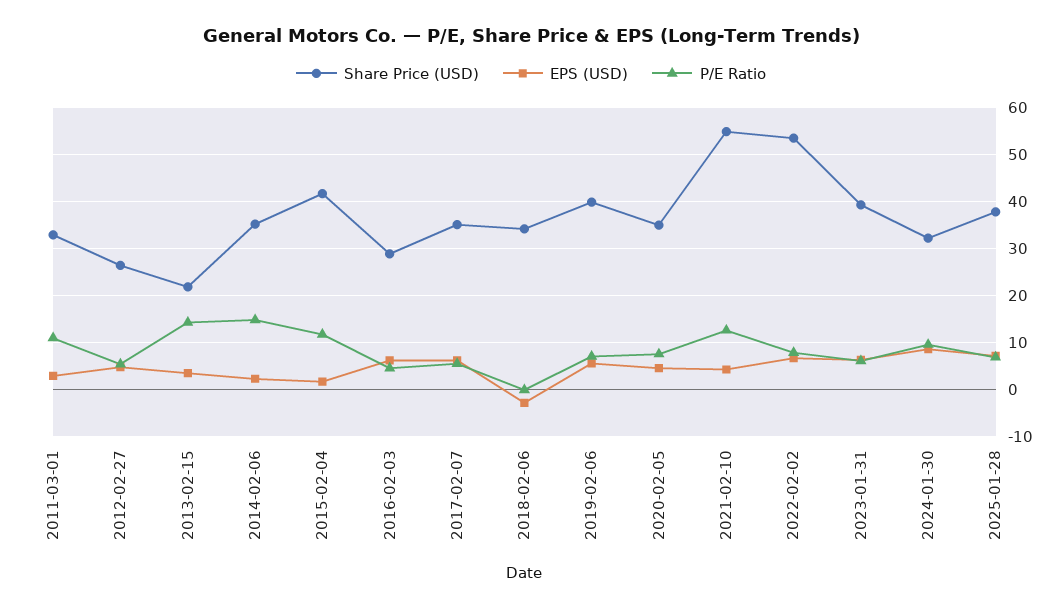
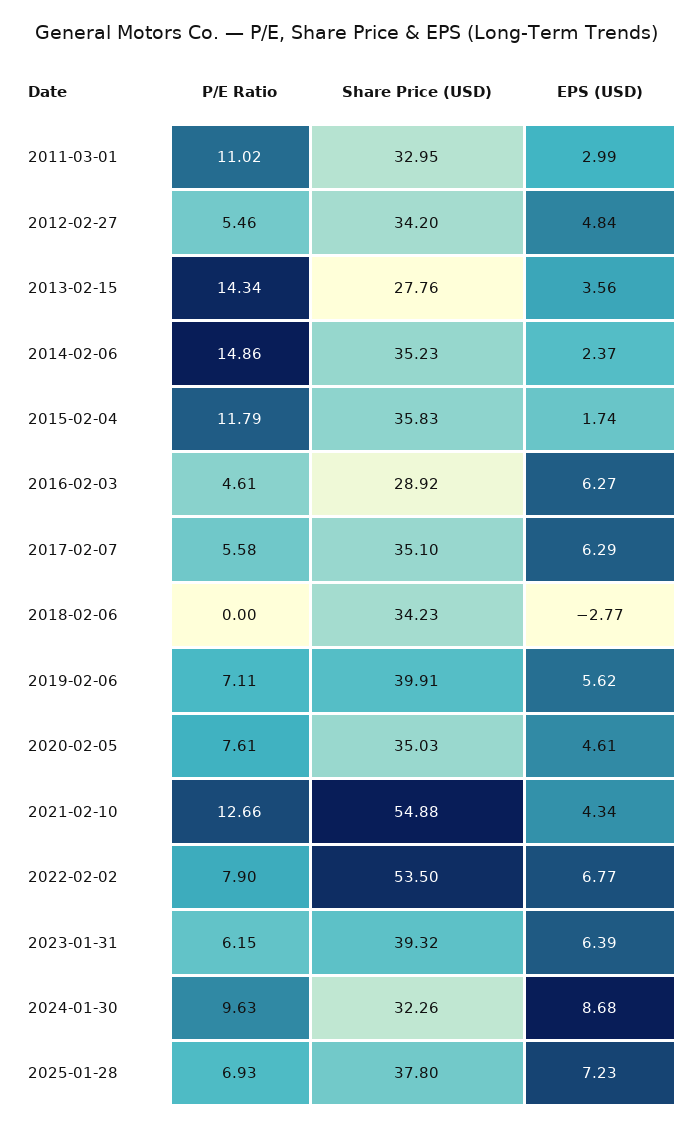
Share Price (USD), 2012-02-27: 26 -> 34.2
Share Price (USD), 2013-02-15: 22 -> 27.76
Share Price (USD), 2015-02-04: 42 -> 35.83

